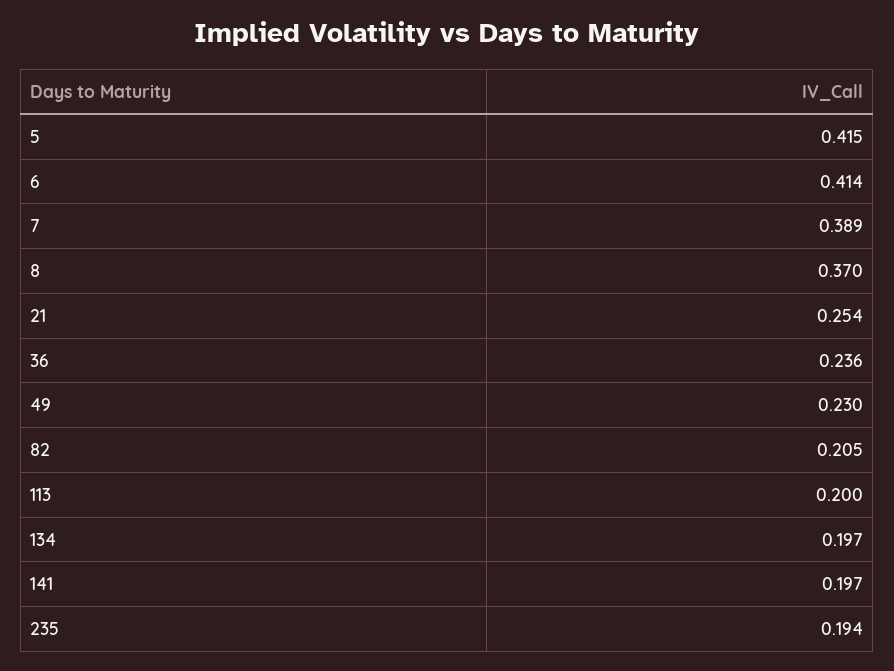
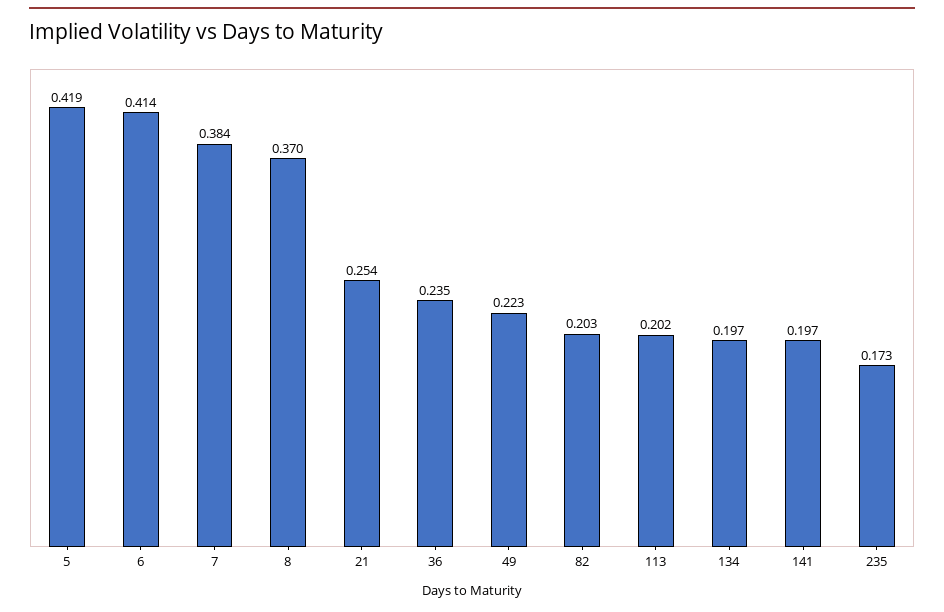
5: 0.415 -> 0.419
7: 0.389 -> 0.384
36: 0.236 -> 0.235
49: 0.23 -> 0.223
82: 0.205 -> 0.203
113: 0.2 -> 0.202
235: 0.194 -> 0.173

